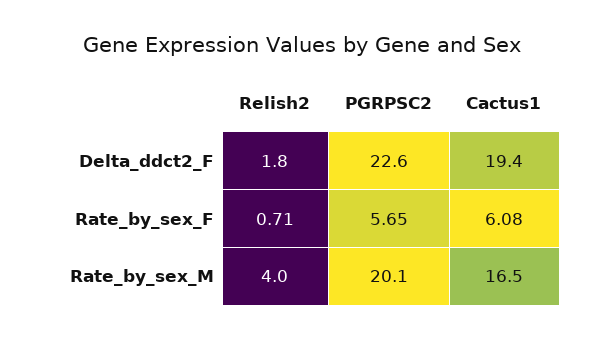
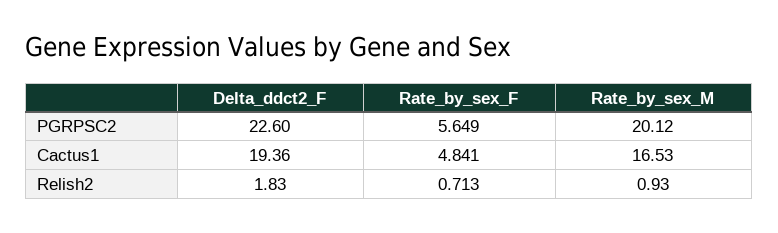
Cactus1, Rate_by_sex_F: 6.08 -> 4.841
Relish2, Rate_by_sex_M: 4 -> 0.93

